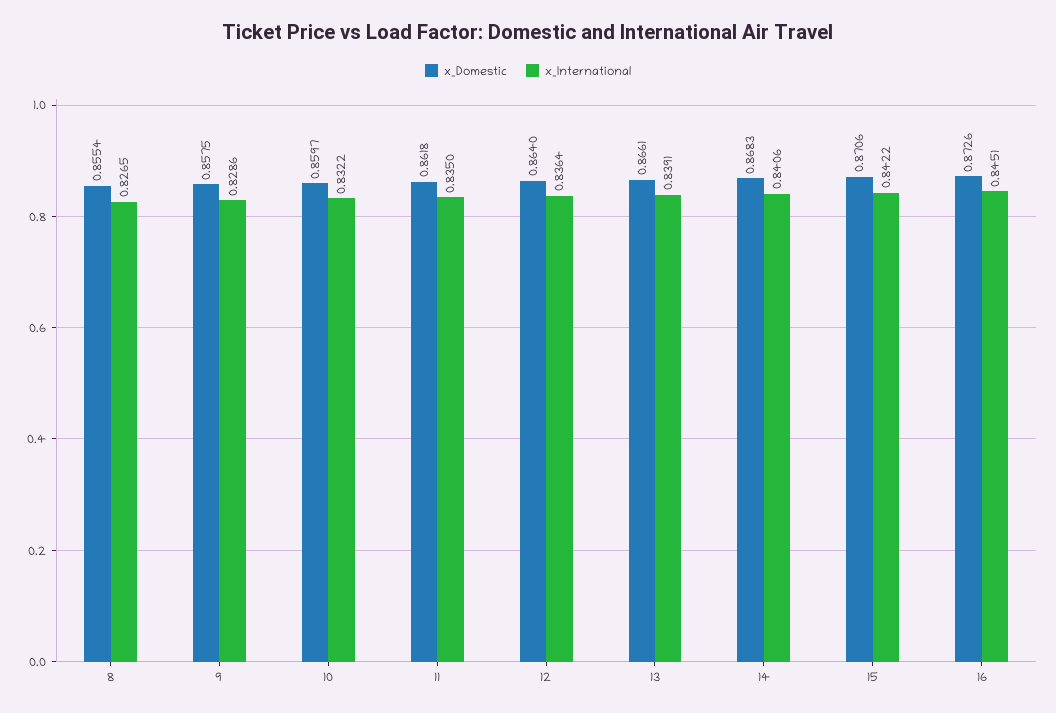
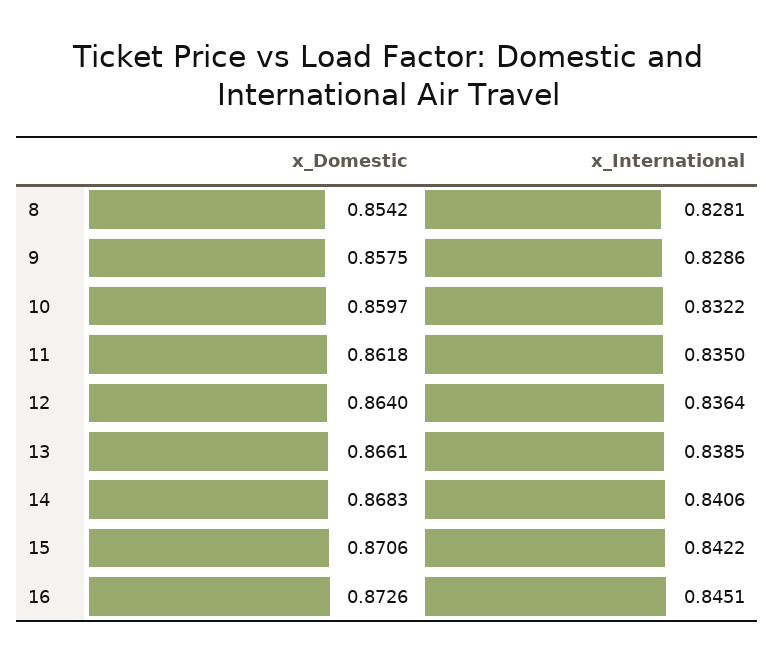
x_Domestic, 8: 0.8554 -> 0.8542
x_International, 8: 0.8265 -> 0.8281
x_International, 13: 0.8391 -> 0.8385

